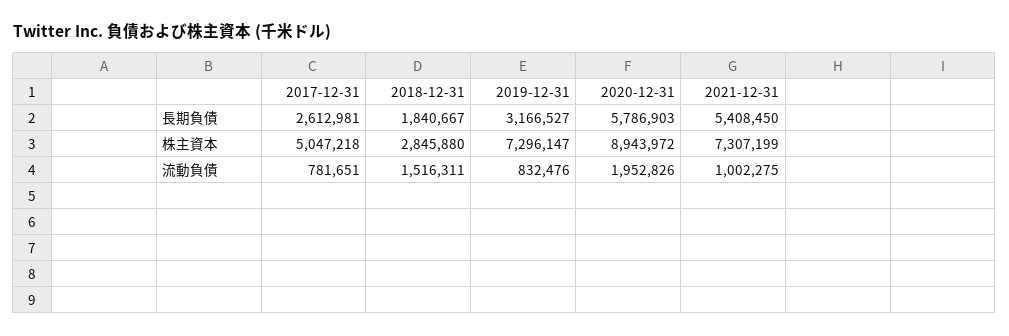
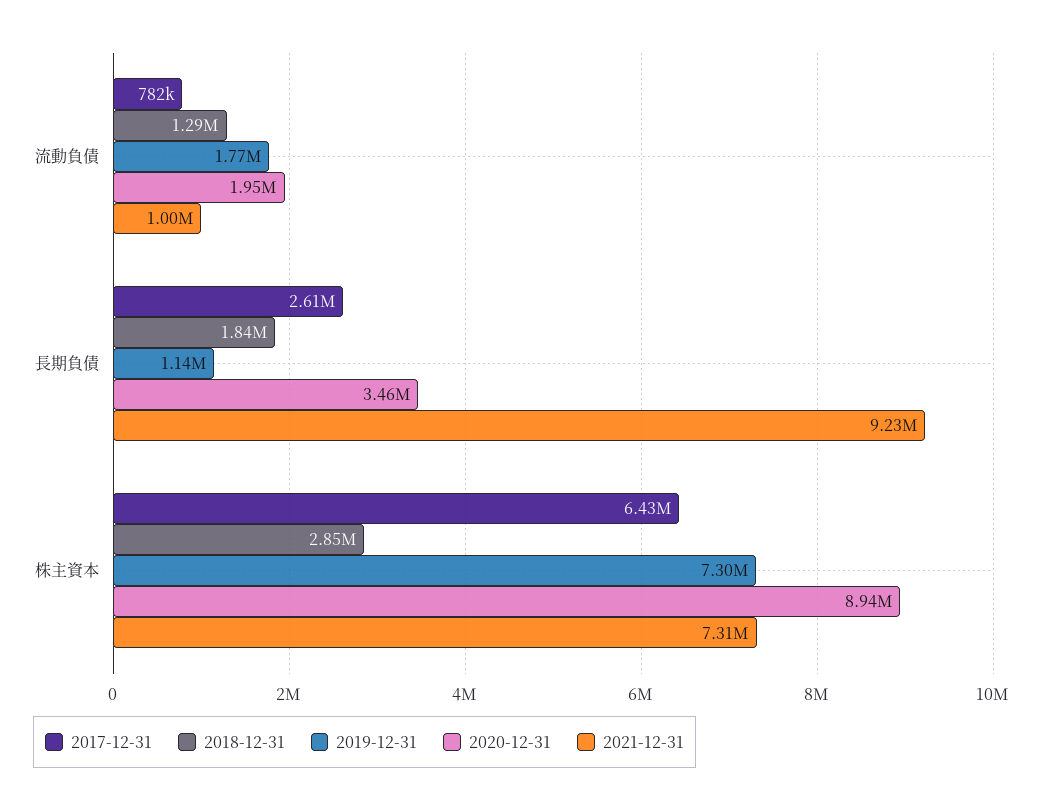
2019-12-31, 長期負債: 3166527 -> 1140000
2020-12-31, 長期負債: 5786903 -> 3460000
2021-12-31, 長期負債: 5408450 -> 9230000
2017-12-31, 株主資本: 5047218 -> 6430000
2018-12-31, 流動負債: 1516311 -> 1290000
2019-12-31, 流動負債: 832476 -> 1770000

